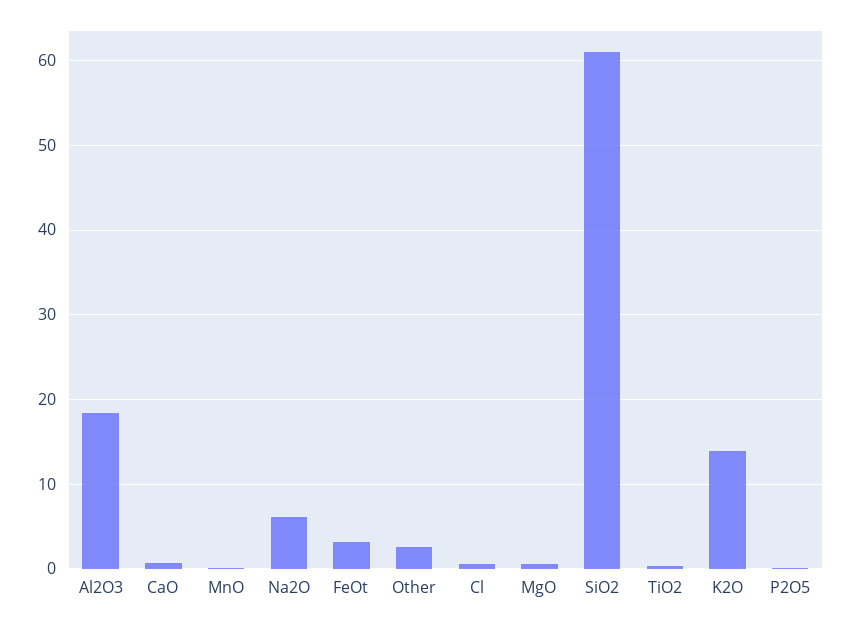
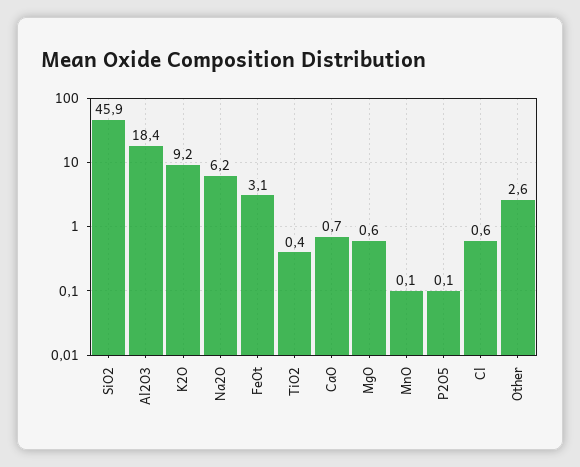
SiO2: 61 -> 45.9
K2O: 14 -> 9.2

